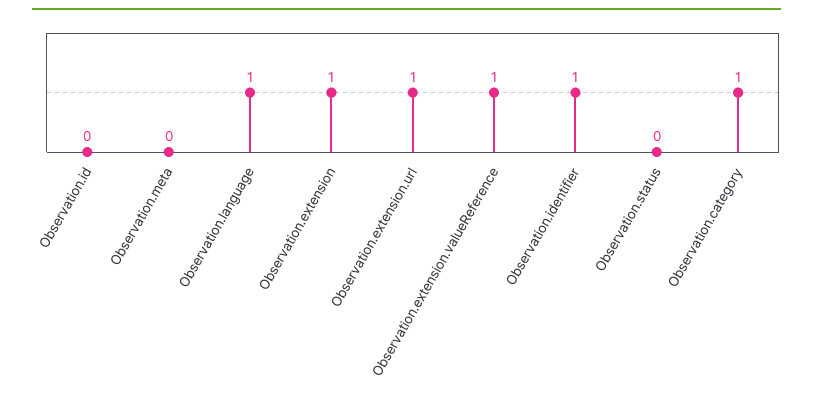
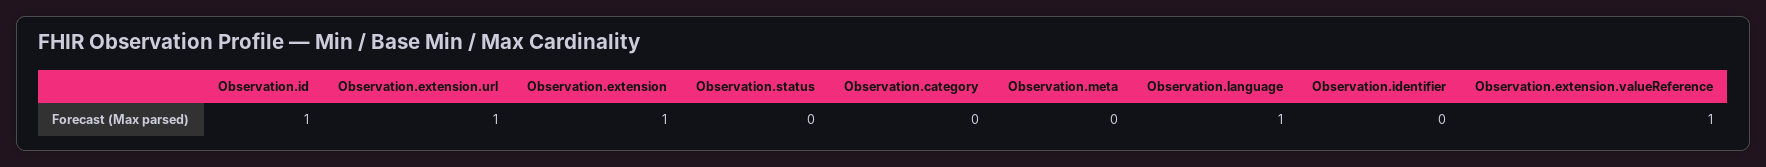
Observation.id: 0 -> 1
Observation.identifier: 1 -> 0
Observation.category: 1 -> 0

